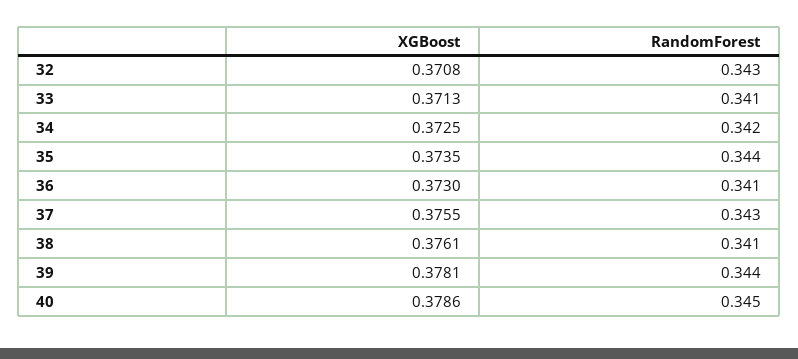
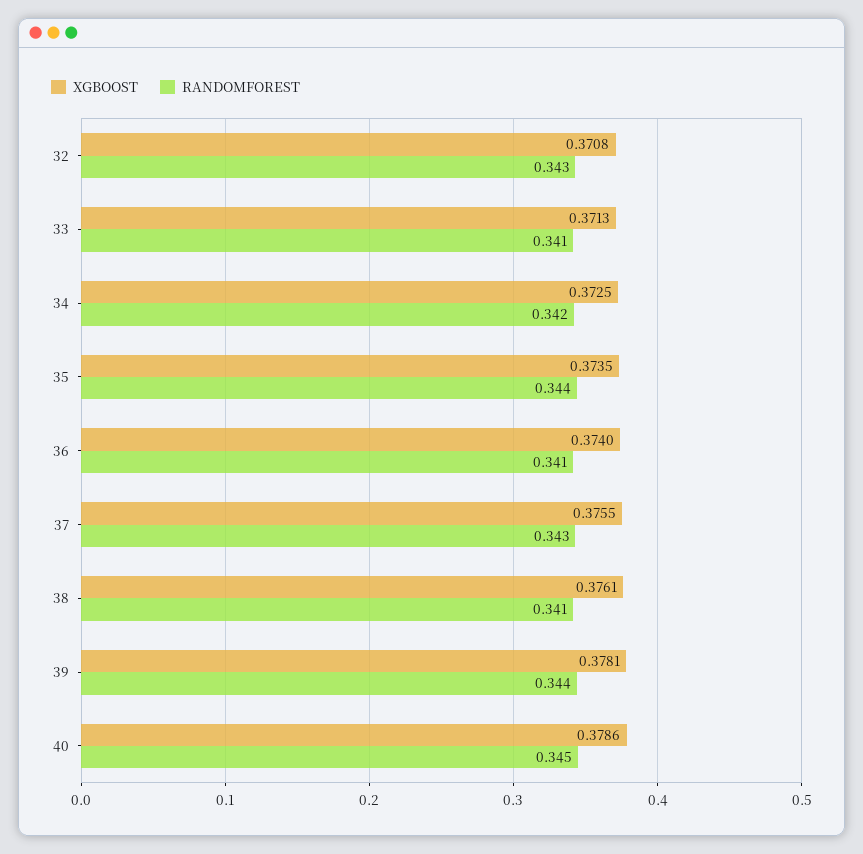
XGBoost, 36: 0.373 -> 0.374

